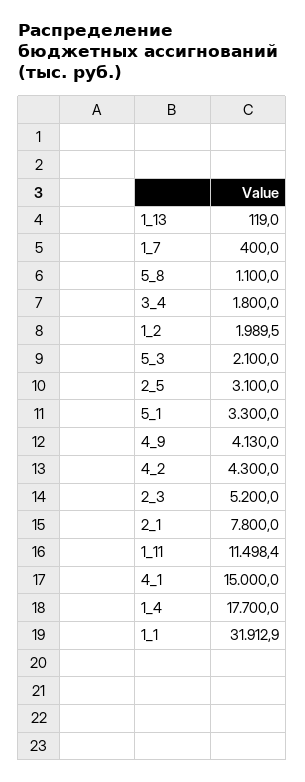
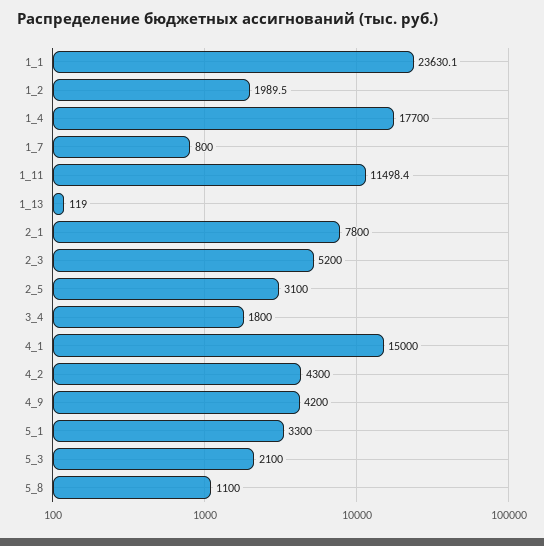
1_7: 400 -> 800
4_9: 4130 -> 4200
1_1: 31912.9 -> 23630.1

